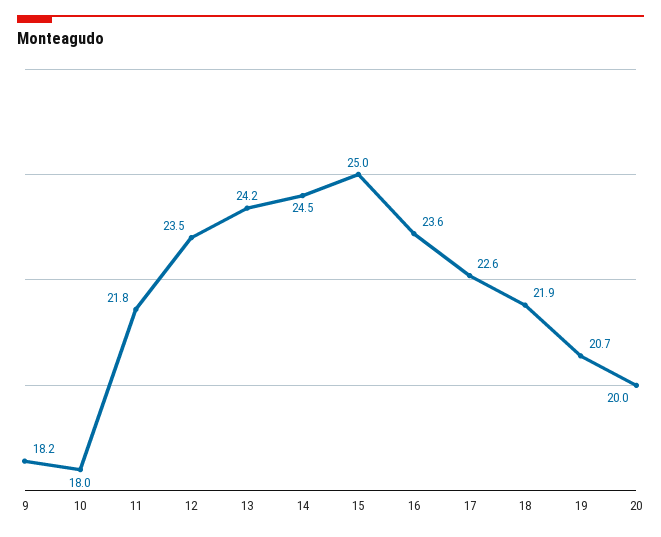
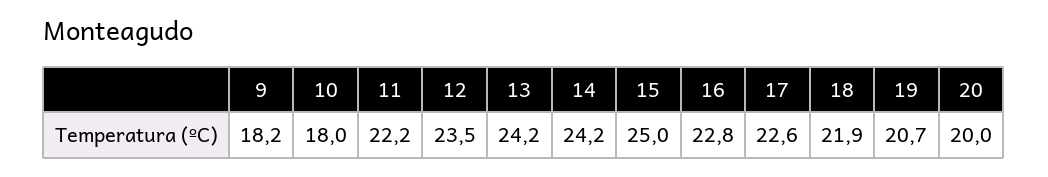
11: 21.8 -> 22.2
14: 24.5 -> 24.2
16: 23.6 -> 22.8

